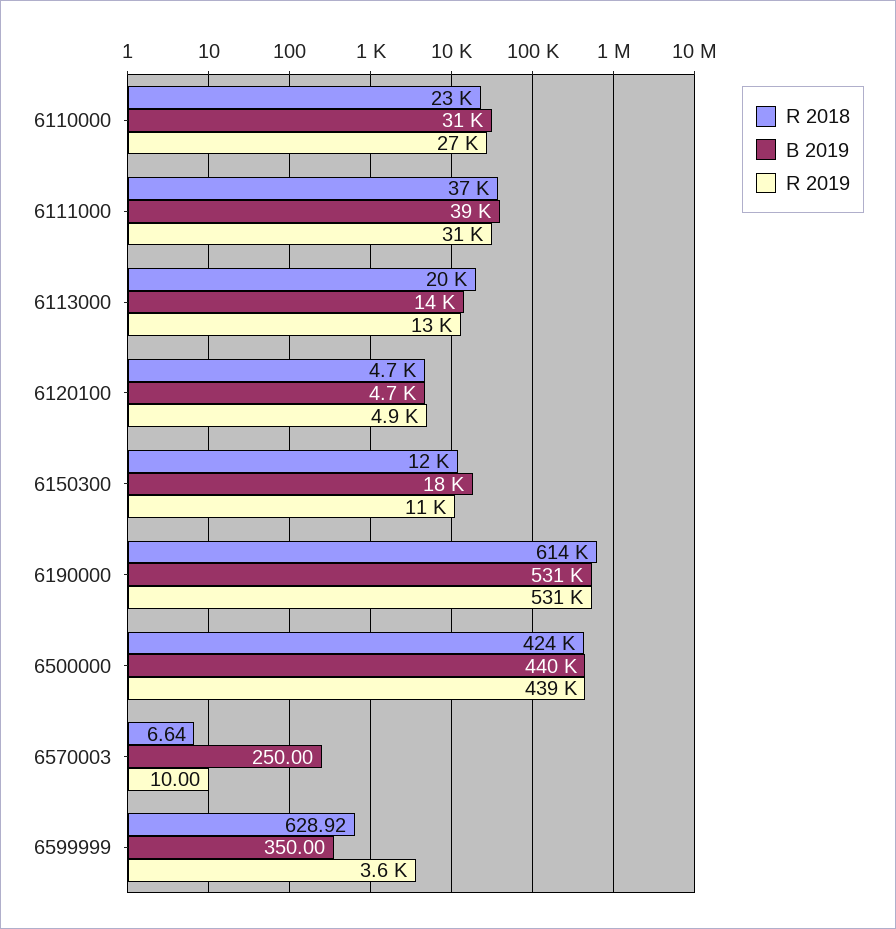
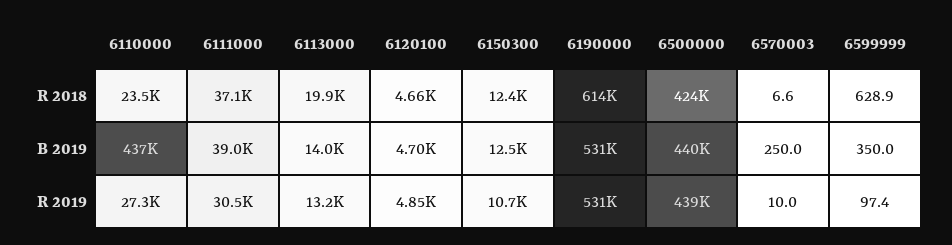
B 2019, 6110000: 31000 -> 437000
B 2019, 6150300: 18000 -> 12500
R 2019, 6599999: 3600 -> 97.4

